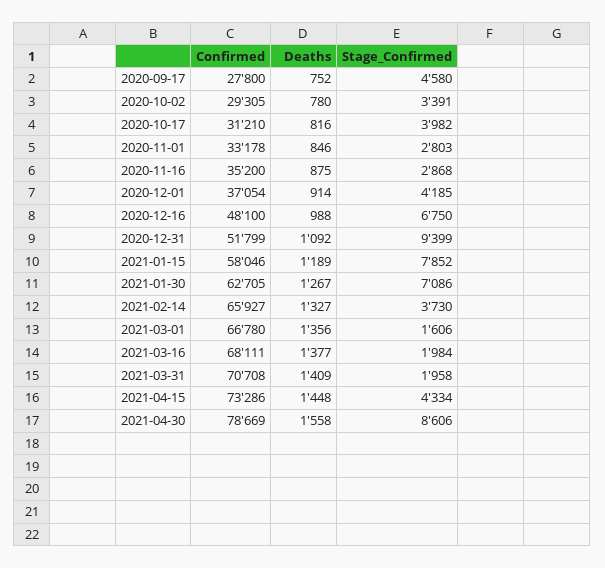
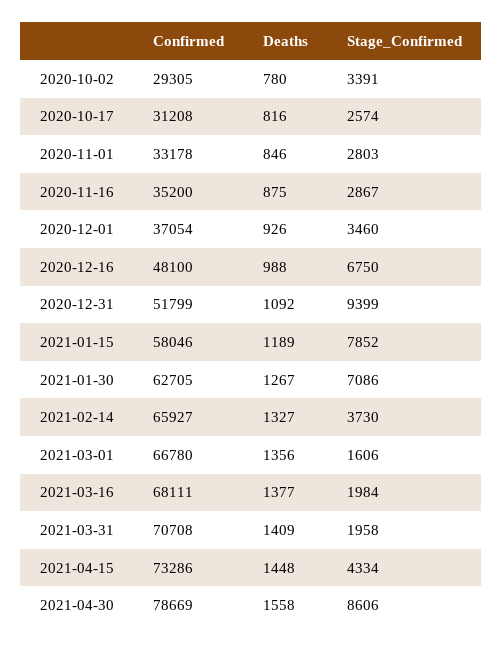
Confirmed, 2020-09-17: 27800 -> none
Deaths, 2020-09-17: 752 -> none
Stage_Confirmed, 2020-09-17: 4580 -> none
Confirmed, 2020-10-17: 31210 -> 31208
Stage_Confirmed, 2020-10-17: 3982 -> 2574
Stage_Confirmed, 2020-11-16: 2868 -> 2867
Deaths, 2020-12-01: 914 -> 926
Stage_Confirmed, 2020-12-01: 4185 -> 3460

